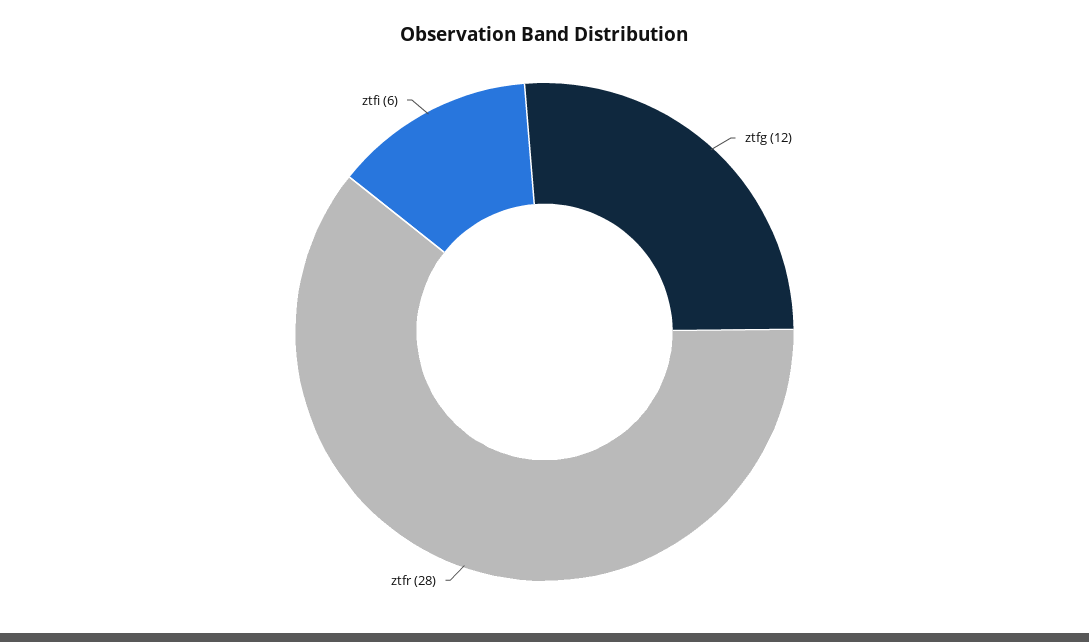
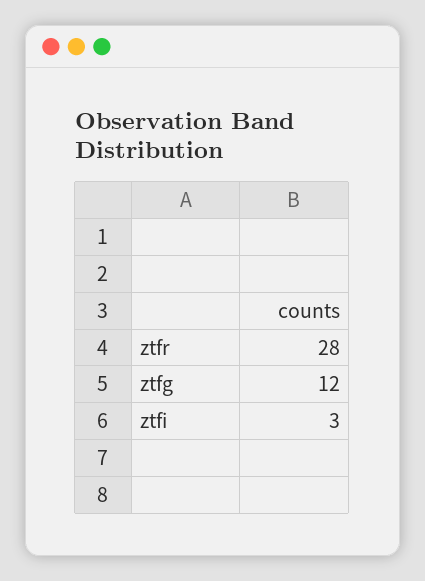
ztfi: 6 -> 3

